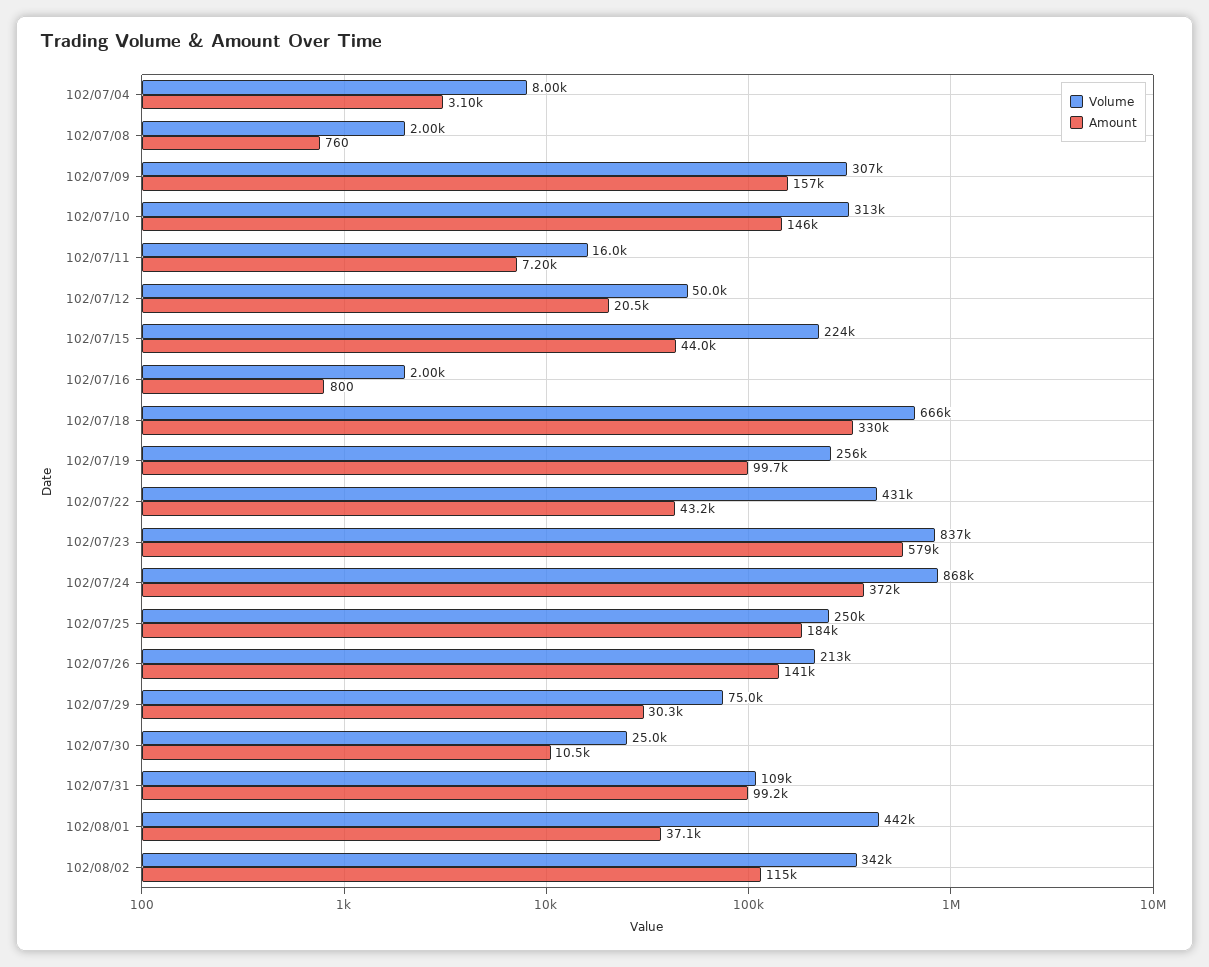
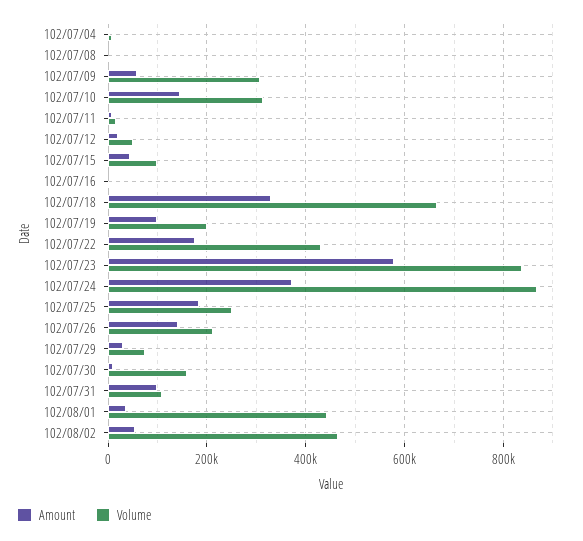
Amount, 102/07/09: 157000 -> 60000
Volume, 102/07/15: 224000 -> 100000
Volume, 102/07/19: 256000 -> 200000
Amount, 102/07/22: 43200 -> 180000
Volume, 102/07/30: 25000 -> 160000
Volume, 102/08/02: 342000 -> 460000
Amount, 102/08/02: 115000 -> 60000

